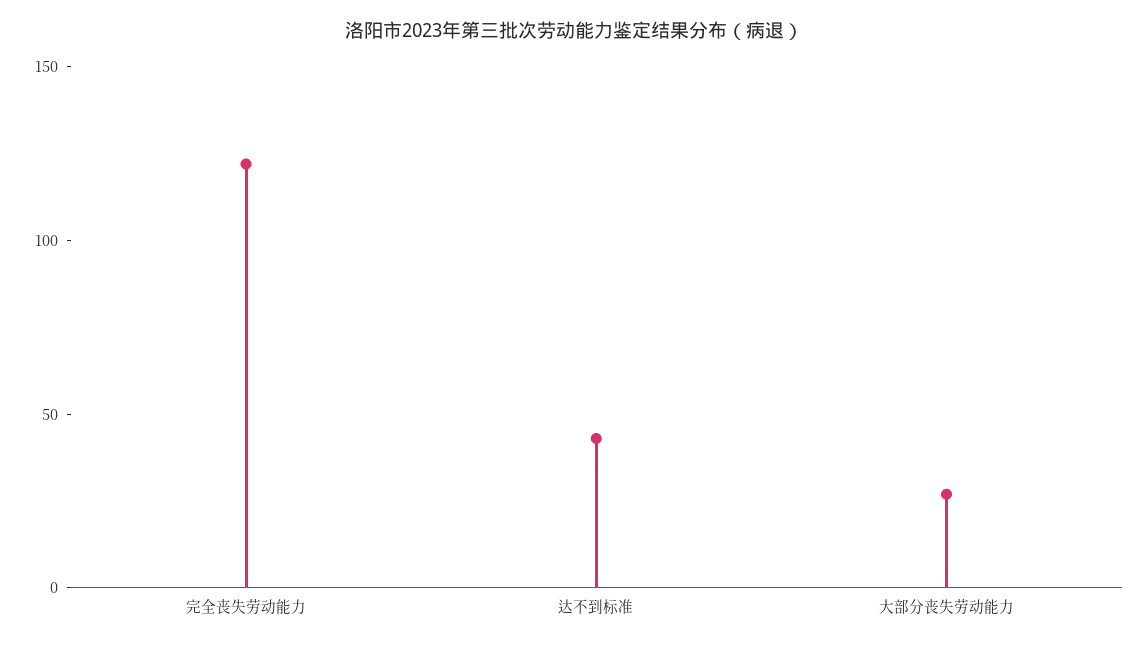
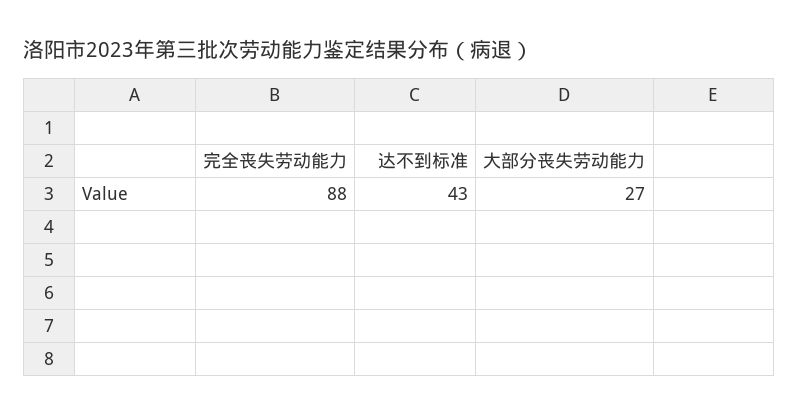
完全丧失劳动能力: 120 -> 88

